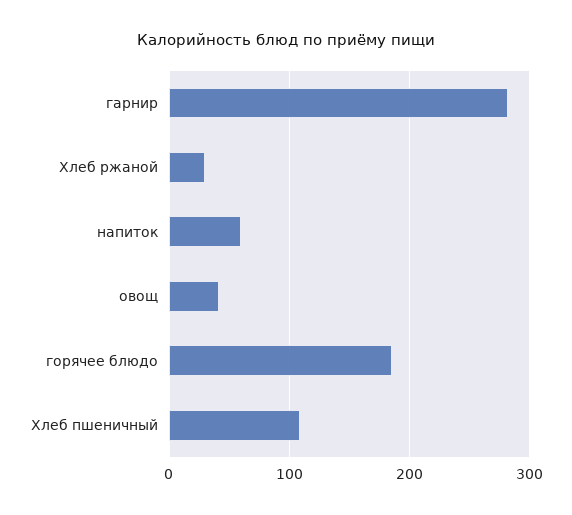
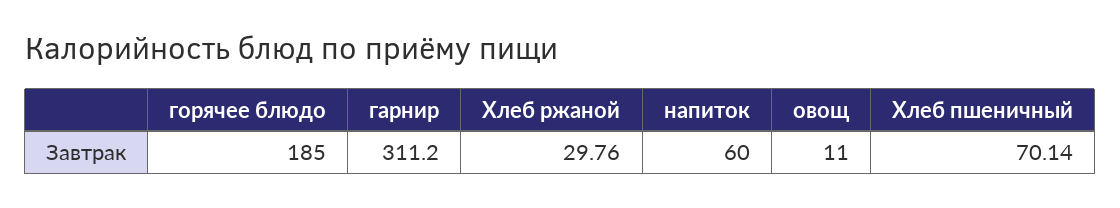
гарнир: 280 -> 311.2
овощ: 40 -> 11
Хлеб пшеничный: 110 -> 70.14

